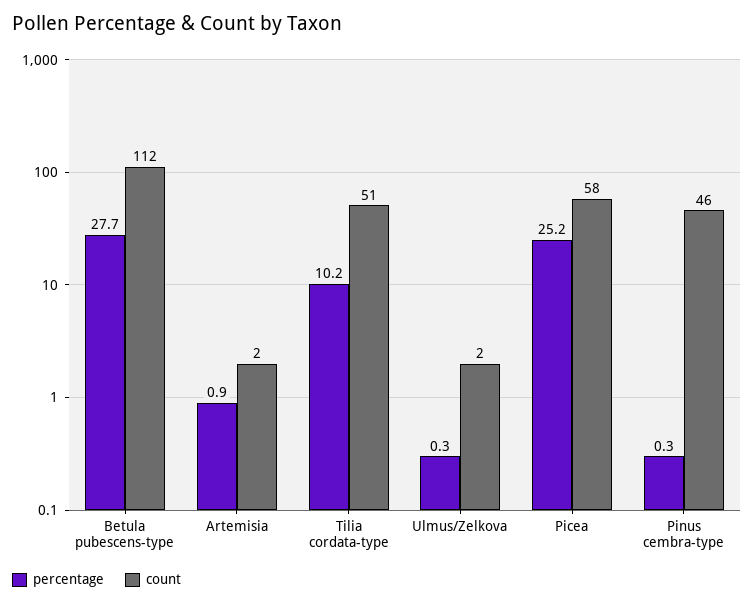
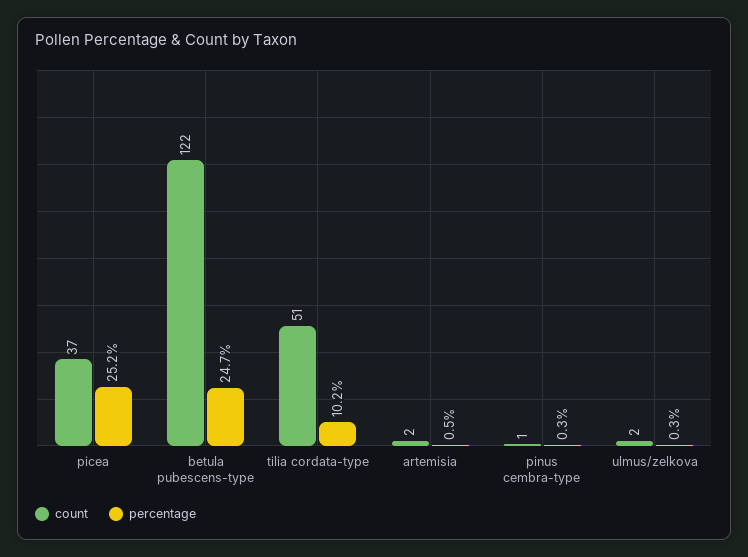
percentage, Betula pubescens-type: 27.7 -> 24.7
count, Betula pubescens-type: 112 -> 122
percentage, Artemisia: 0.9 -> 0.5
count, Picea: 58 -> 37
count, Pinus cembra-type: 46 -> 1

